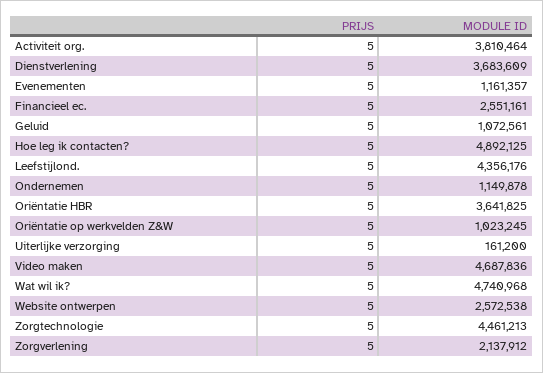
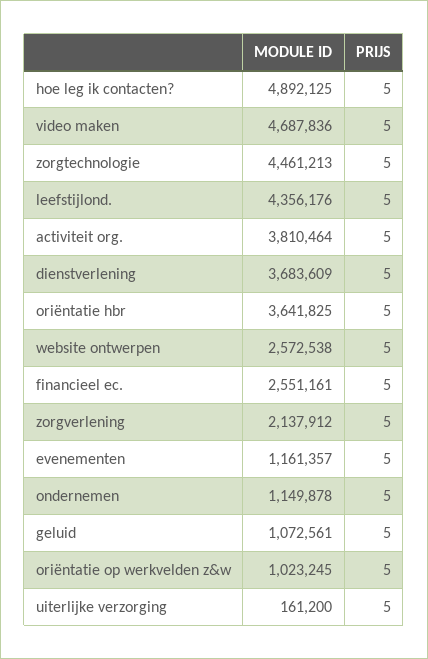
PRIJS, Wat wil ik?: 5 -> none
MODULE ID, Wat wil ik?: 4740968 -> none

